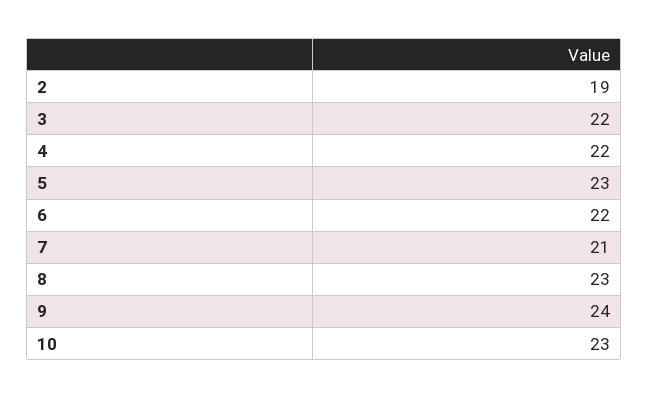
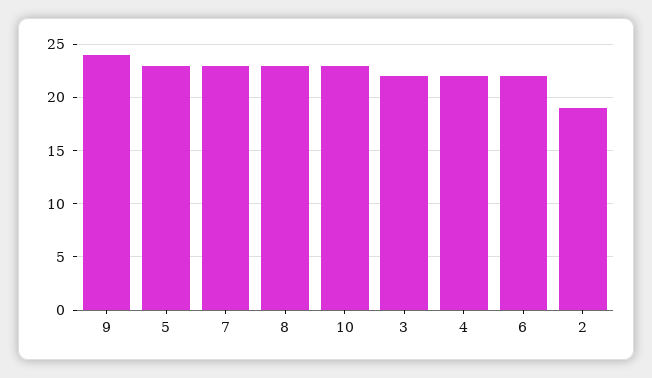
7: 21 -> 23

